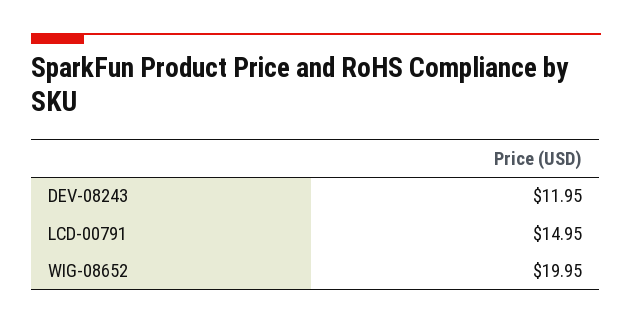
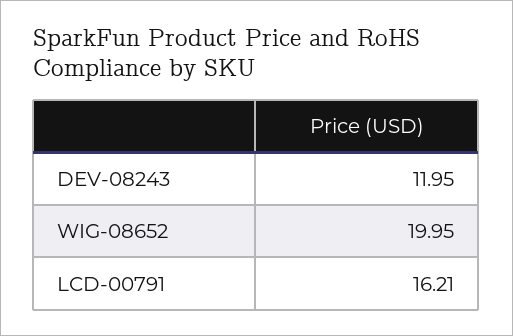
LCD-00791: 14.95 -> 16.21

